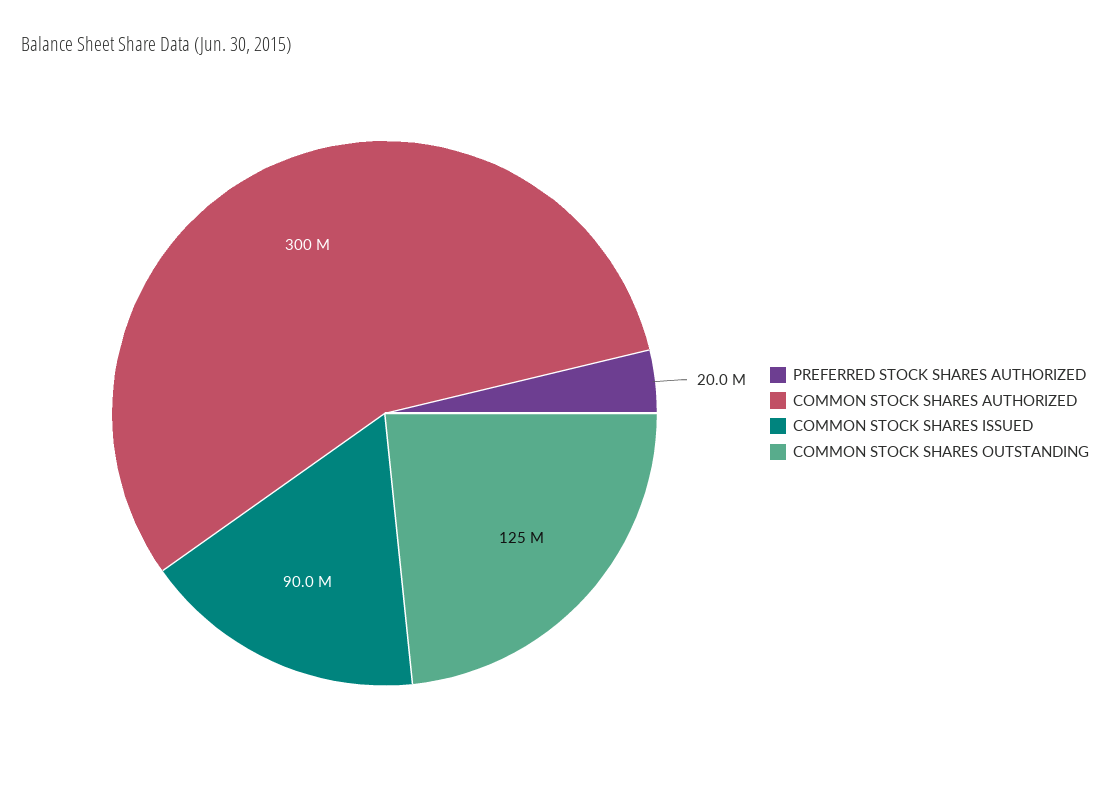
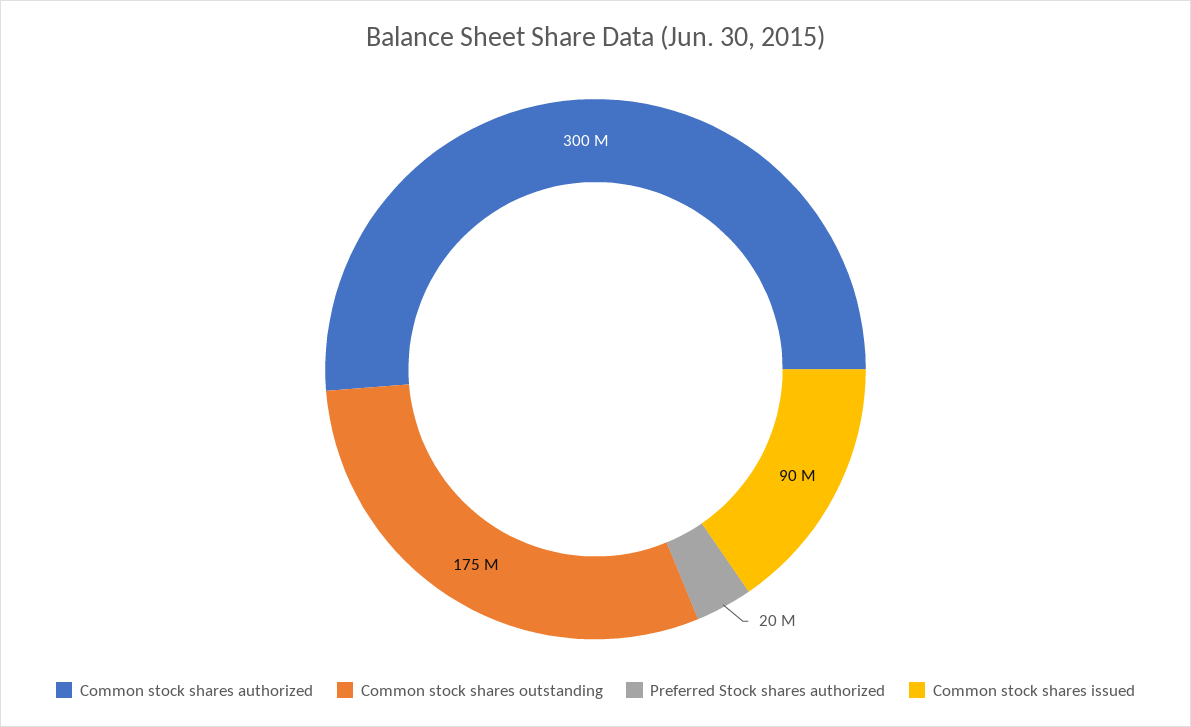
COMMON STOCK SHARES OUTSTANDING: 125000000 -> 175000000

